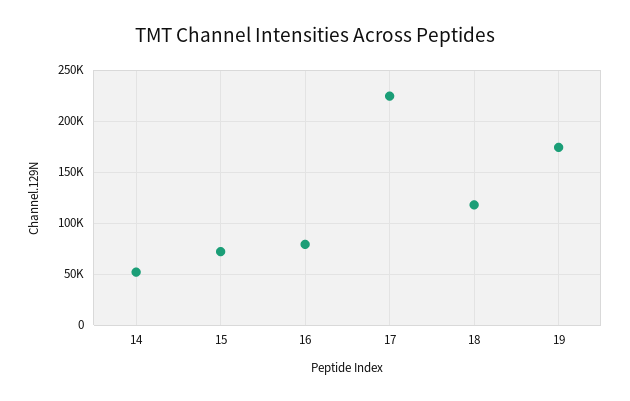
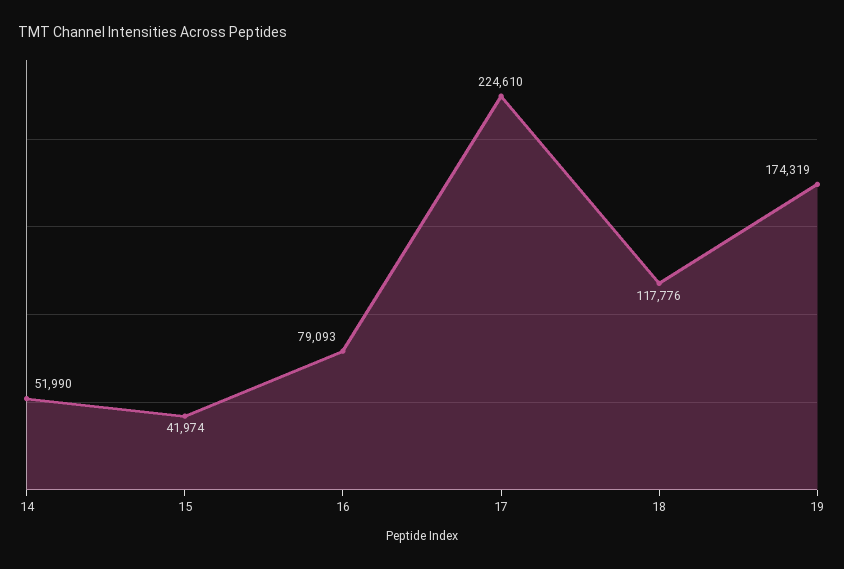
15: 70000 -> 41974

